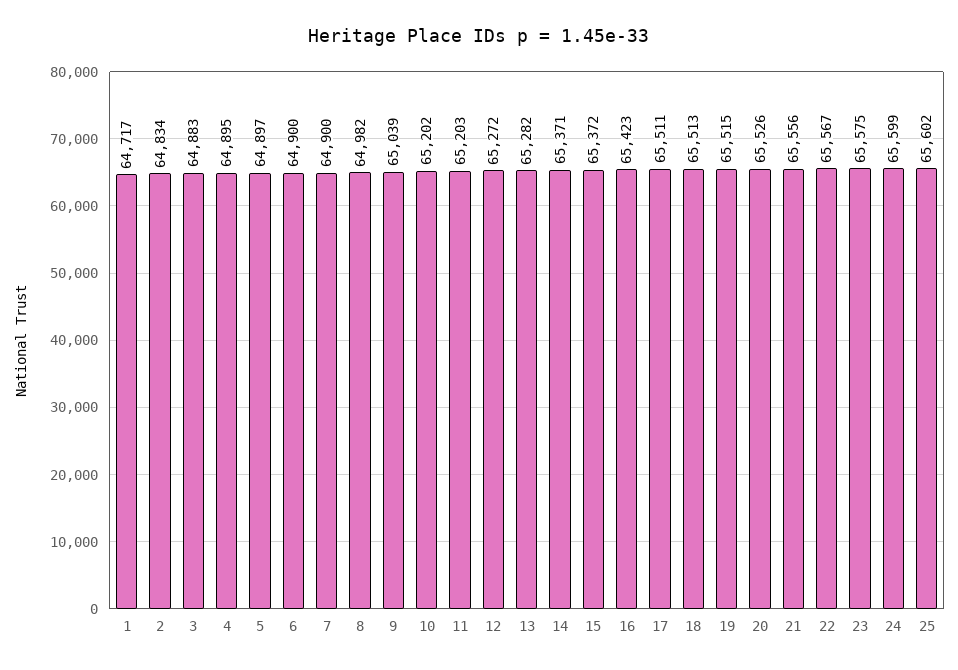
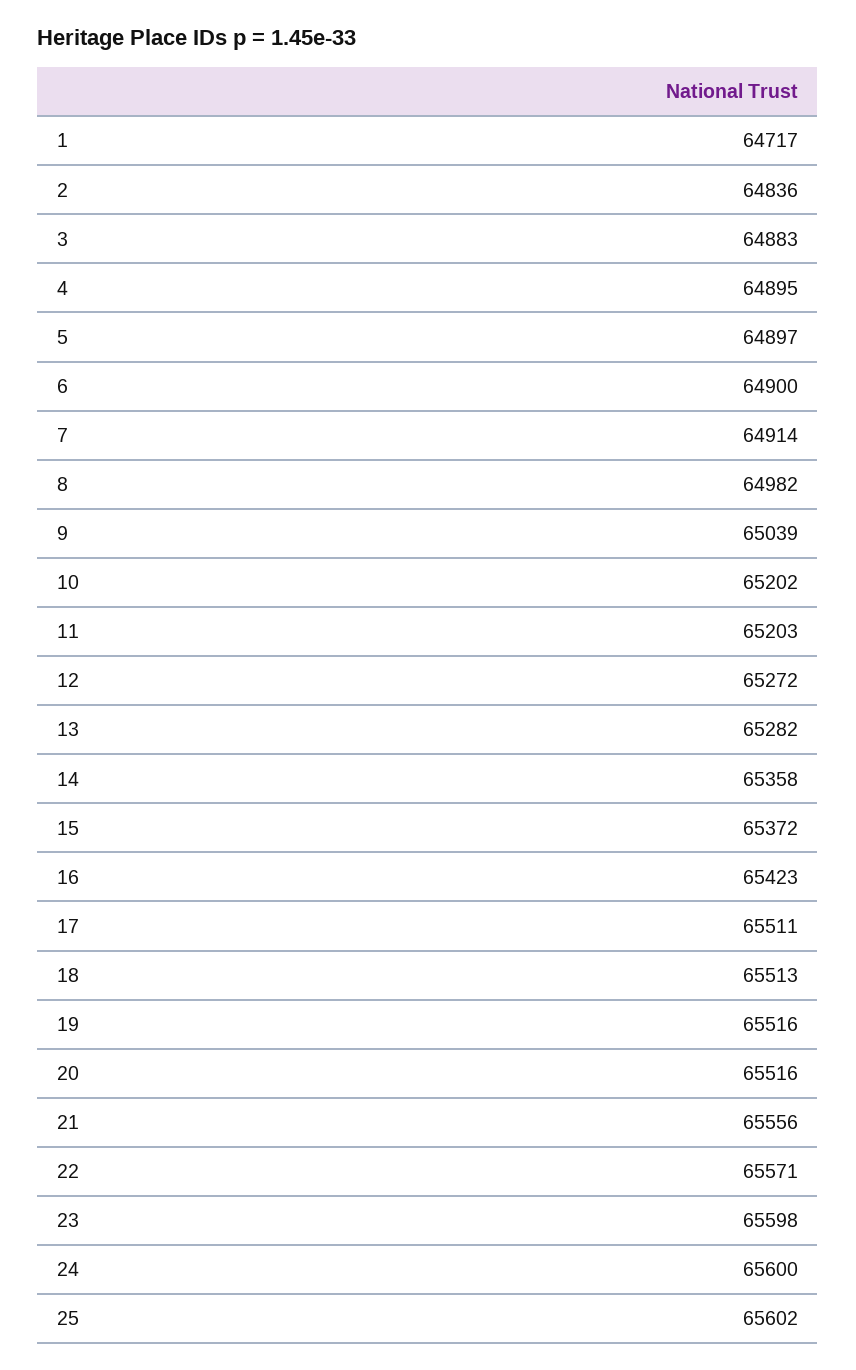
2: 64834 -> 64836
7: 64900 -> 64914
14: 65371 -> 65358
19: 65515 -> 65516
20: 65526 -> 65516
22: 65567 -> 65571
23: 65575 -> 65598
24: 65599 -> 65600

